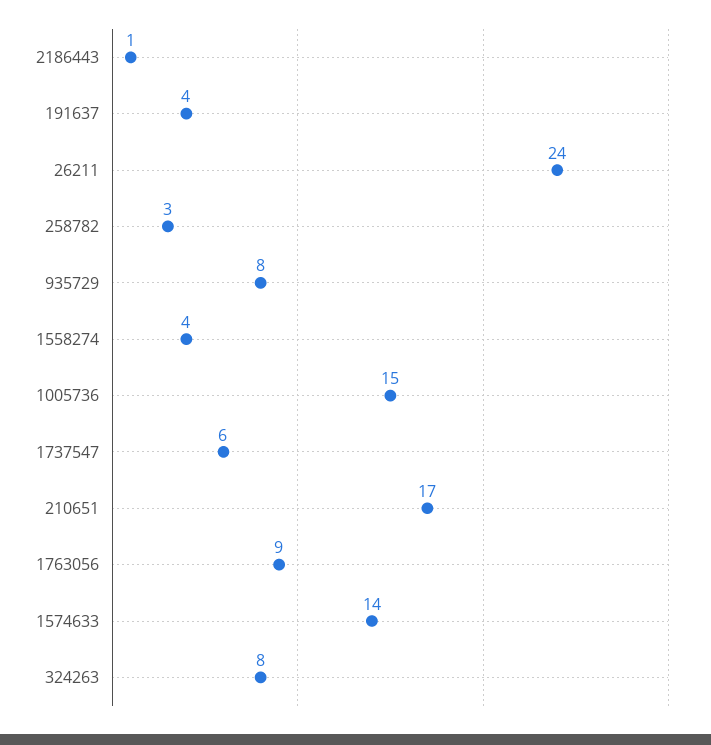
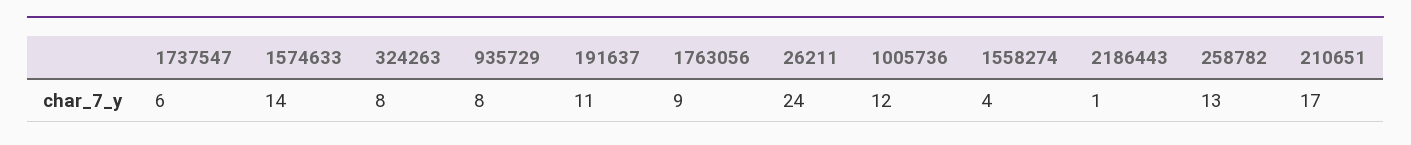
191637: 4 -> 11
258782: 3 -> 13
1005736: 15 -> 12

